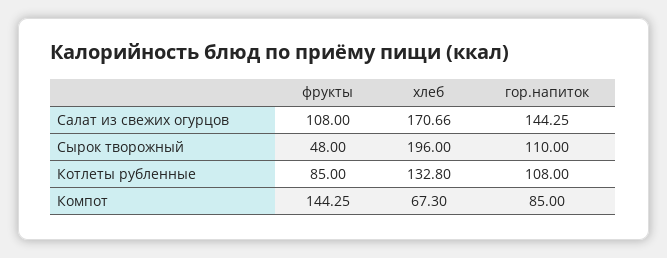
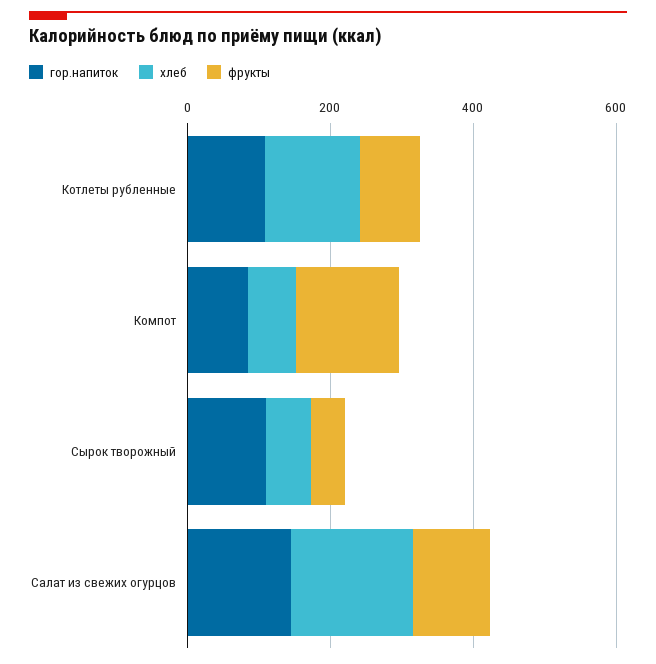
хлеб, Сырок творожный: 196 -> 50

